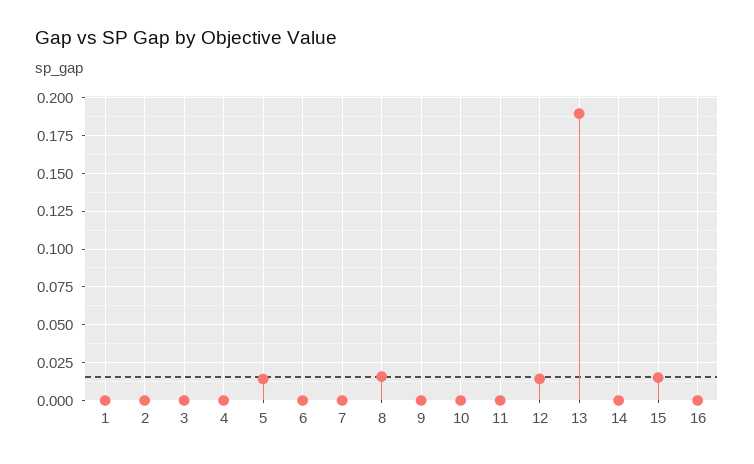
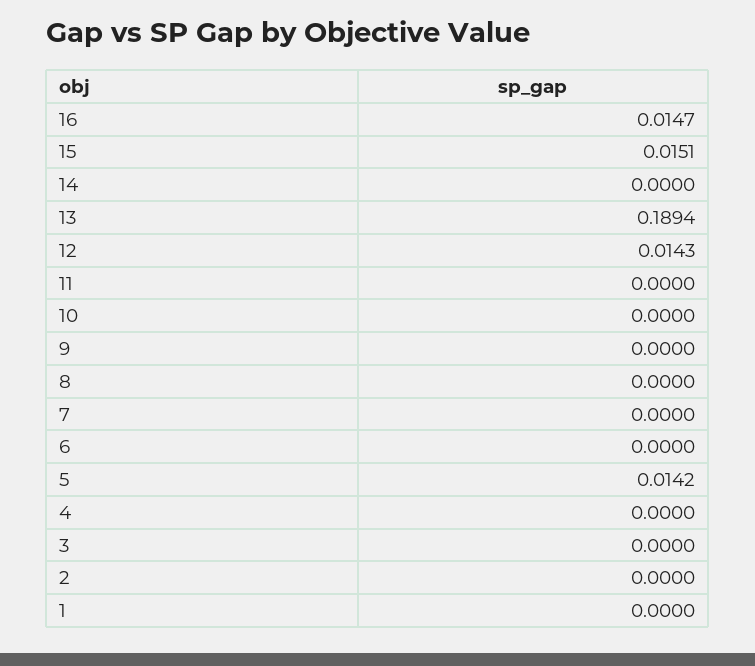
8: 0.015 -> 0
16: 0 -> 0.0147

